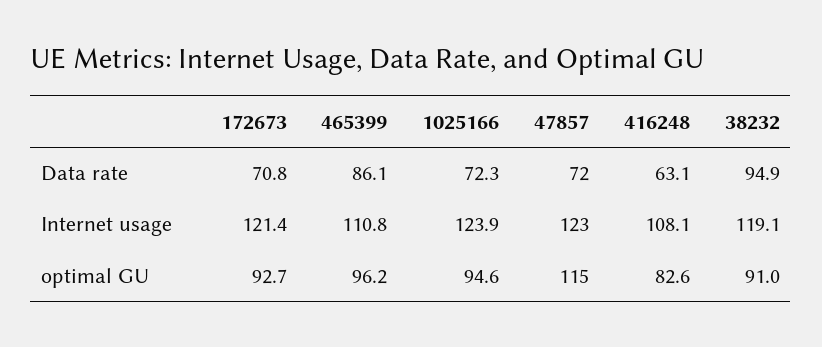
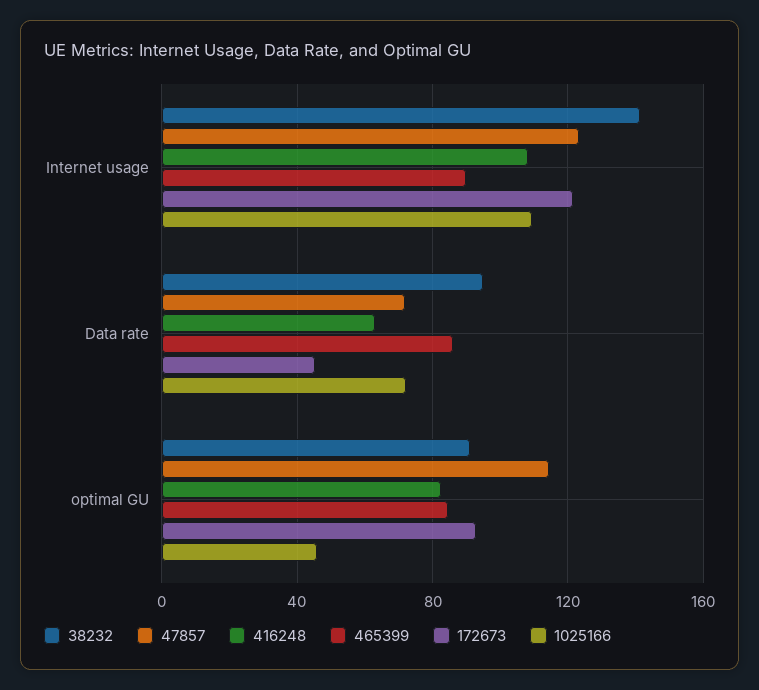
172673, Data rate: 70.8 -> 45
465399, Internet usage: 110.8 -> 90
1025166, Internet usage: 123.9 -> 110
38232, Internet usage: 119.1 -> 140
465399, optimal GU: 96.2 -> 85
1025166, optimal GU: 94.6 -> 45

